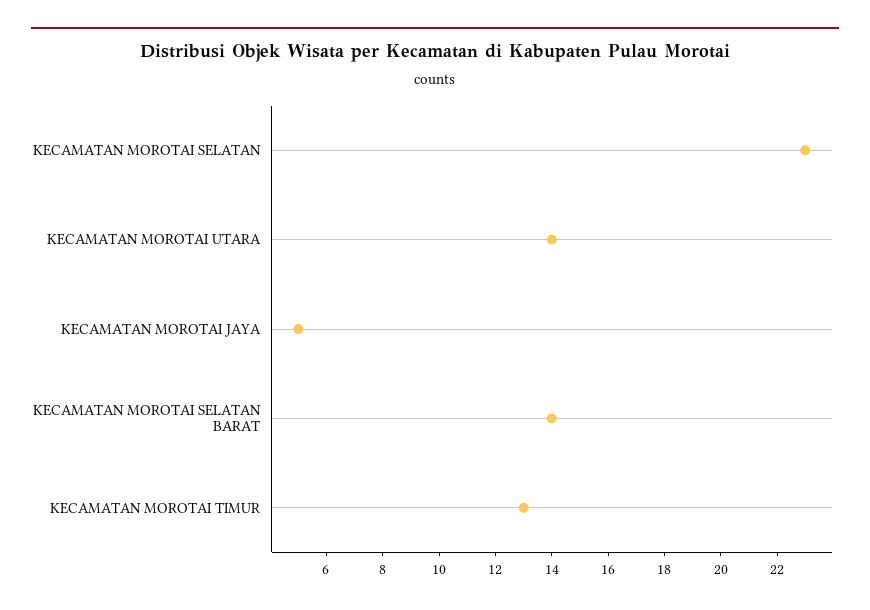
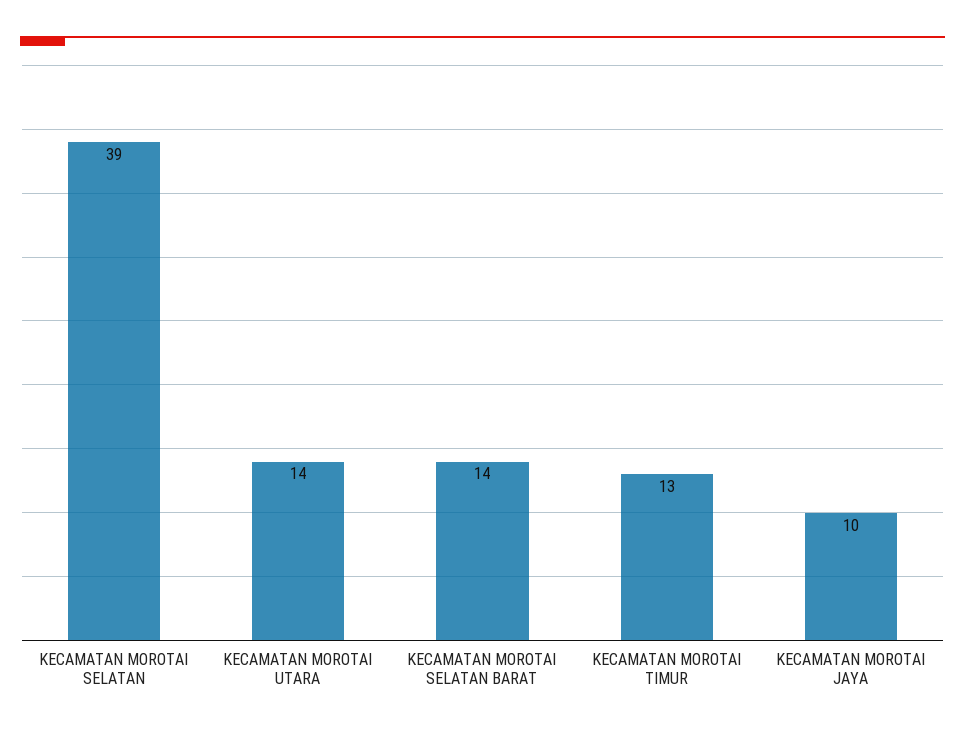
KECAMATAN MOROTAI SELATAN: 23 -> 39
KECAMATAN MOROTAI JAYA: 5 -> 10

